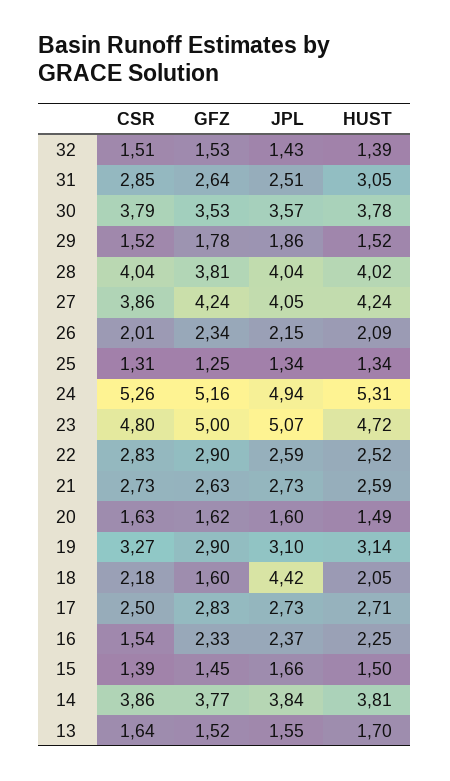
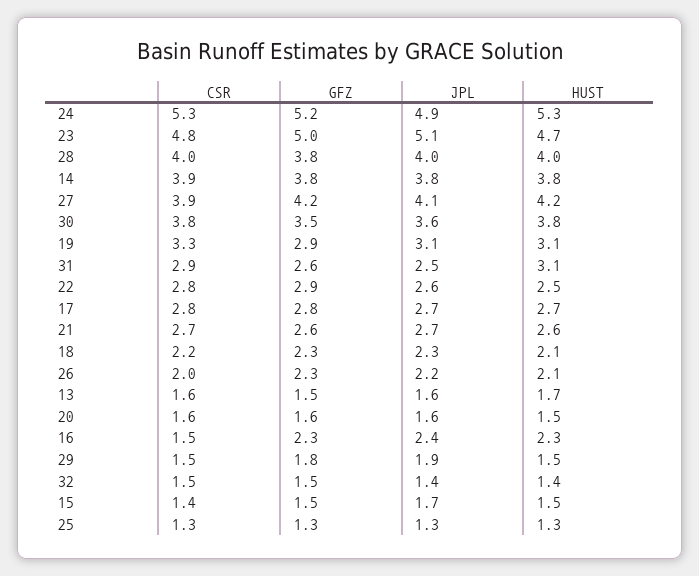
GFZ, 18: 1.6 -> 2.3
JPL, 18: 4.42 -> 2.3
CSR, 17: 2.5 -> 2.8

